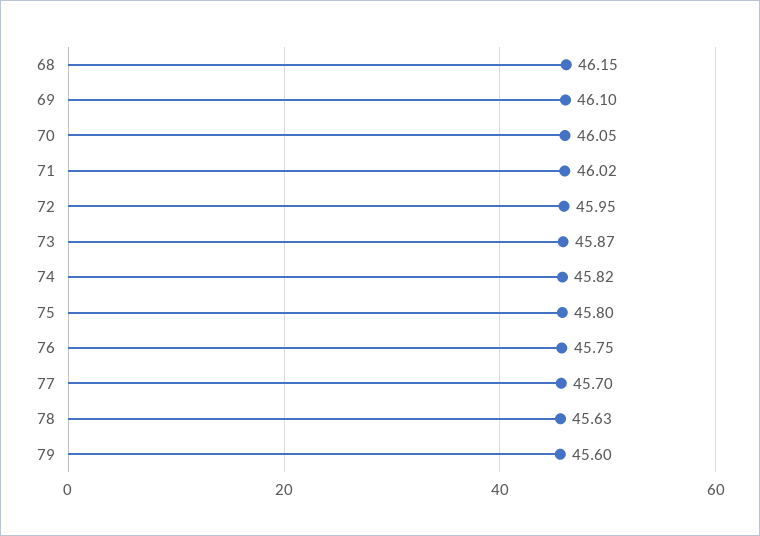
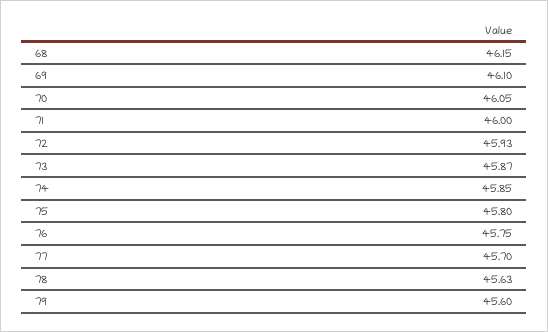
71: 46.02 -> 46
72: 45.95 -> 45.93
74: 45.82 -> 45.85

